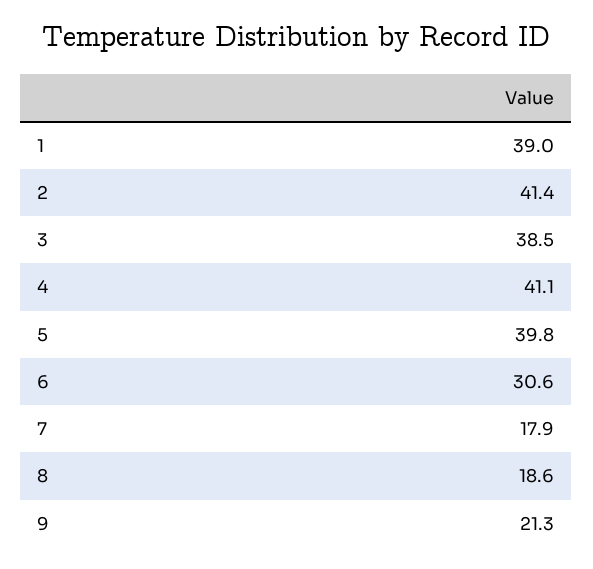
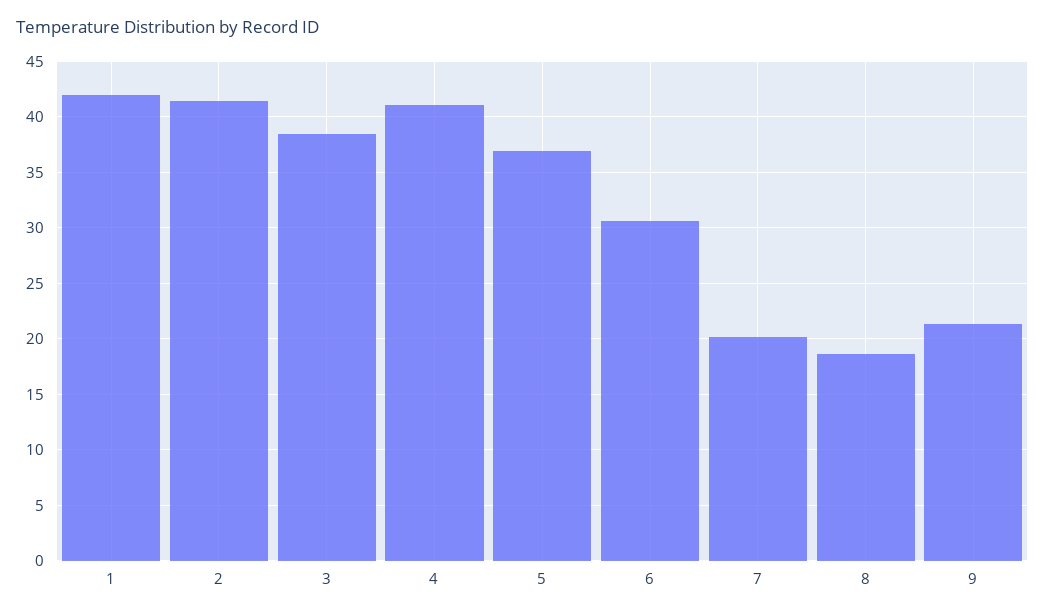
1: 39 -> 42
5: 39.8 -> 37
7: 17.9 -> 20

